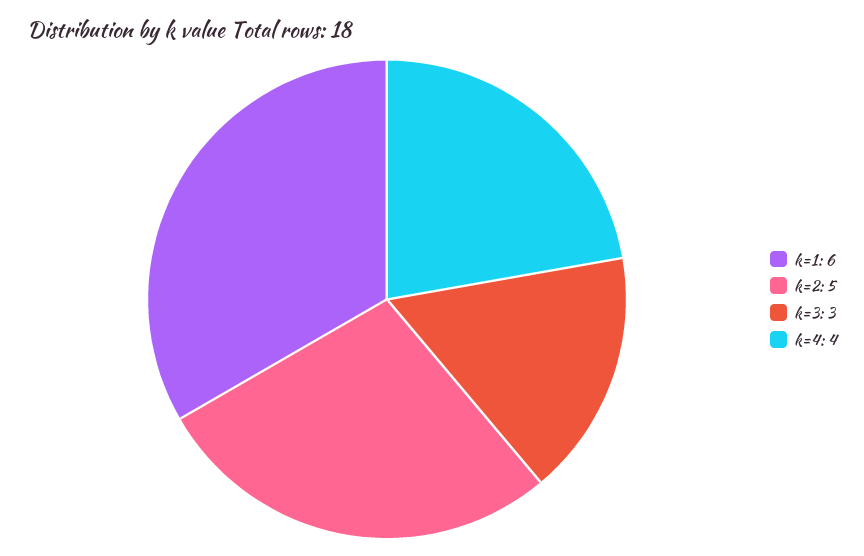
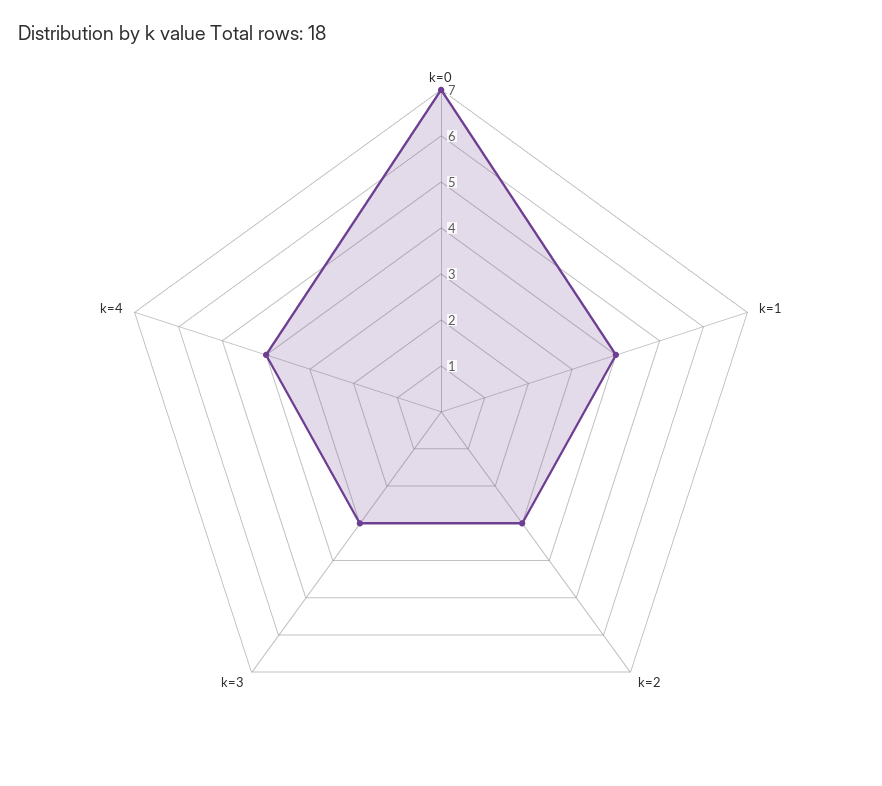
k=1: 6 -> 4
k=2: 5 -> 3
k=0: none -> 7

